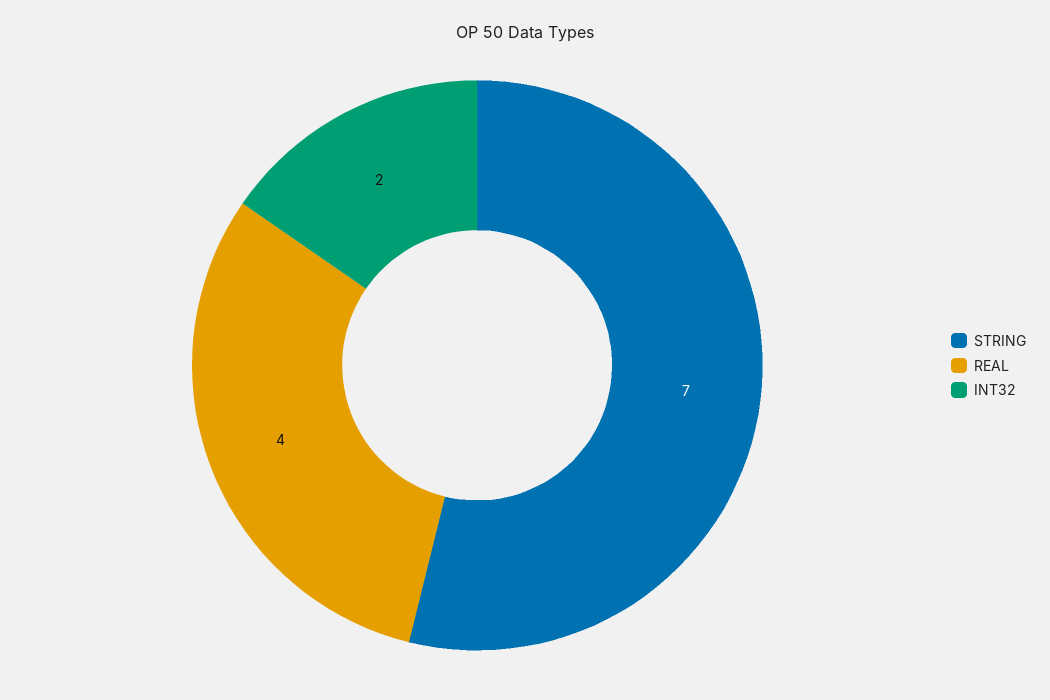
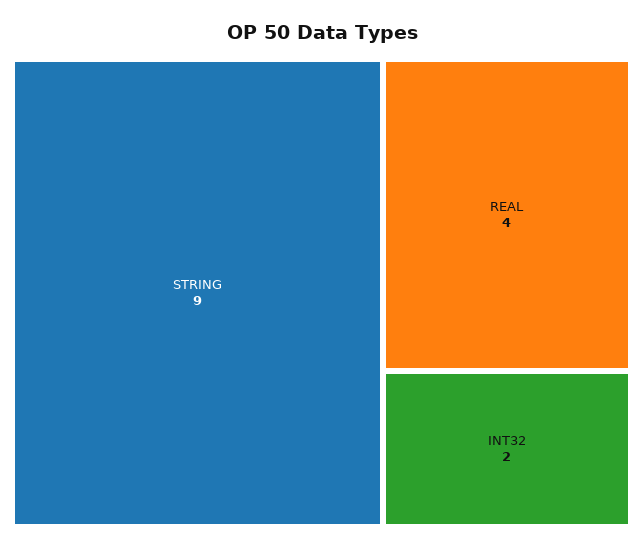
STRING: 7 -> 9

